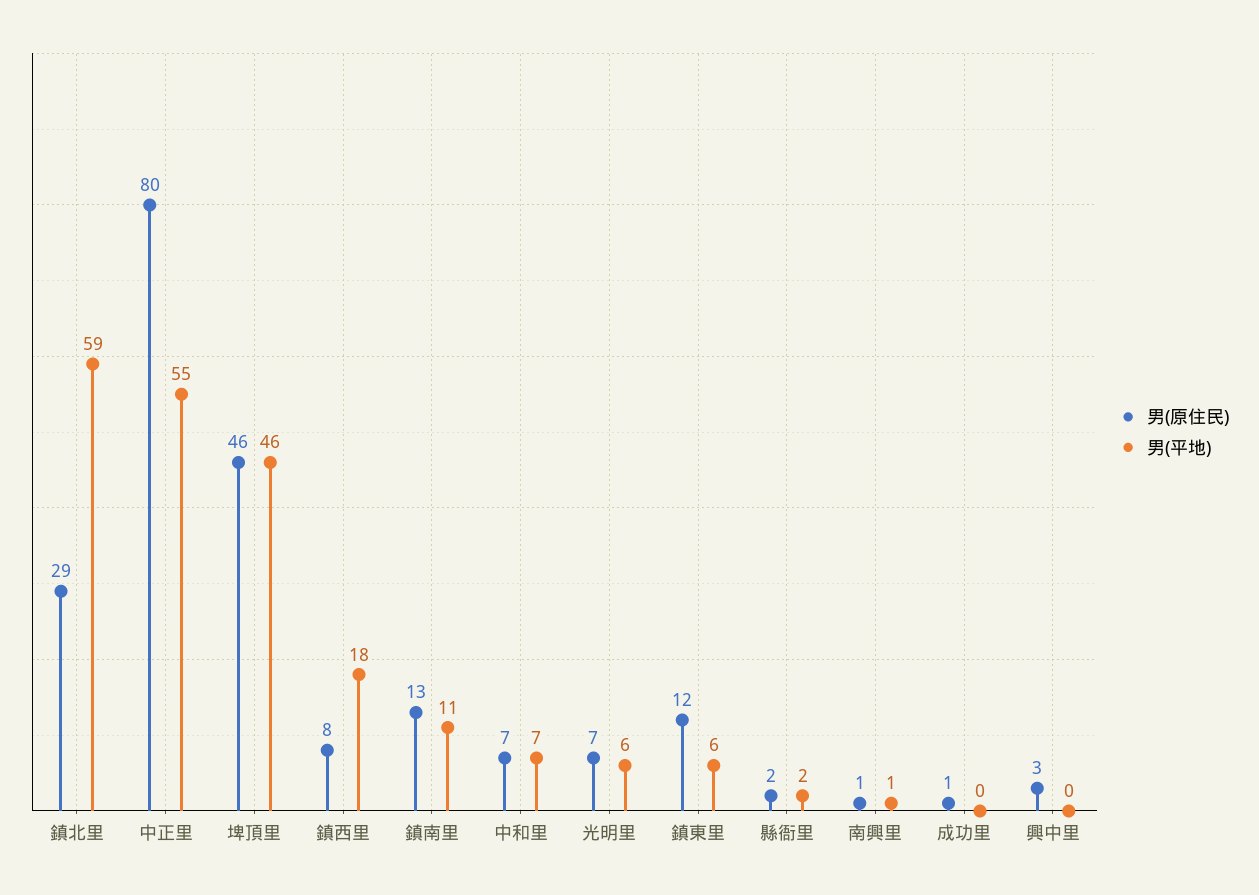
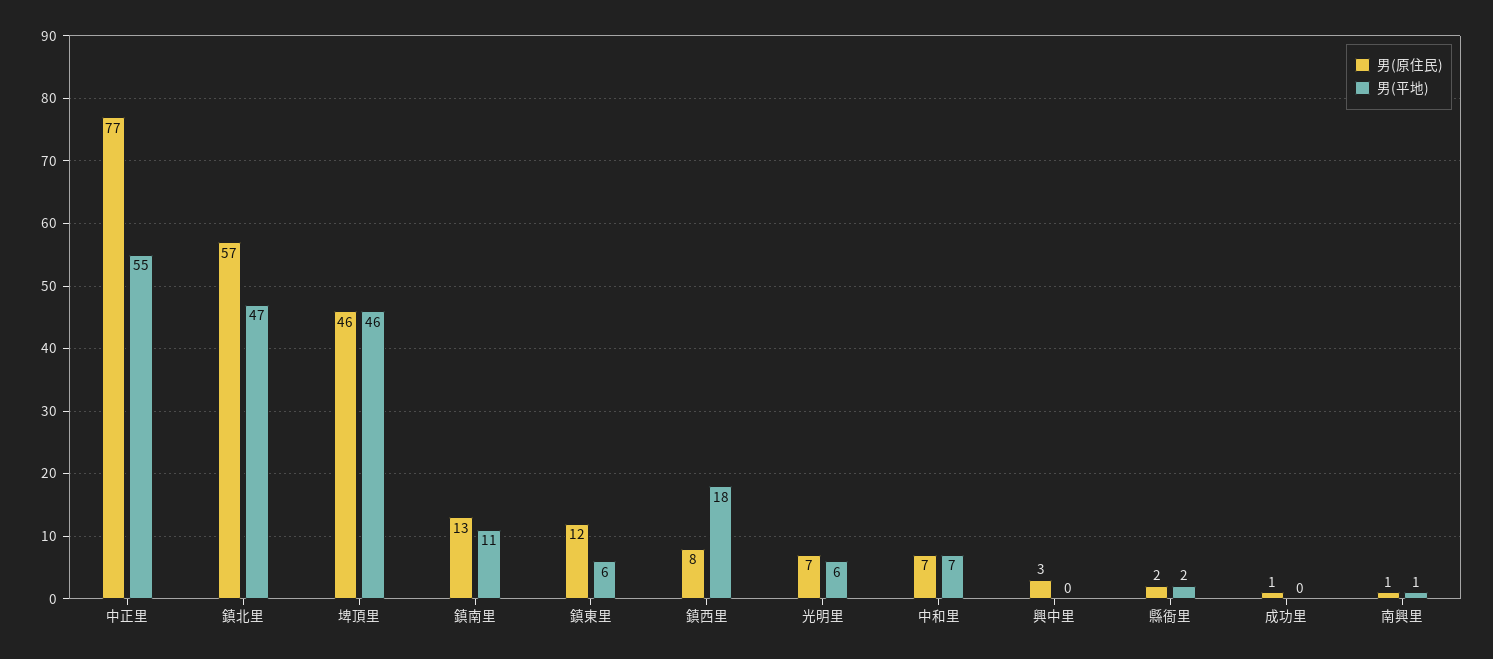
男(原住民), 鎮北里: 29 -> 57
男(平地), 鎮北里: 59 -> 47
男(原住民), 中正里: 80 -> 77

